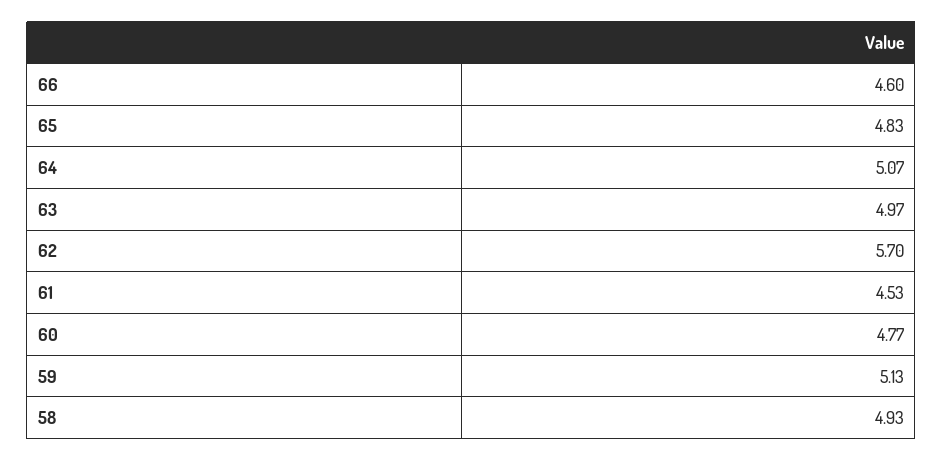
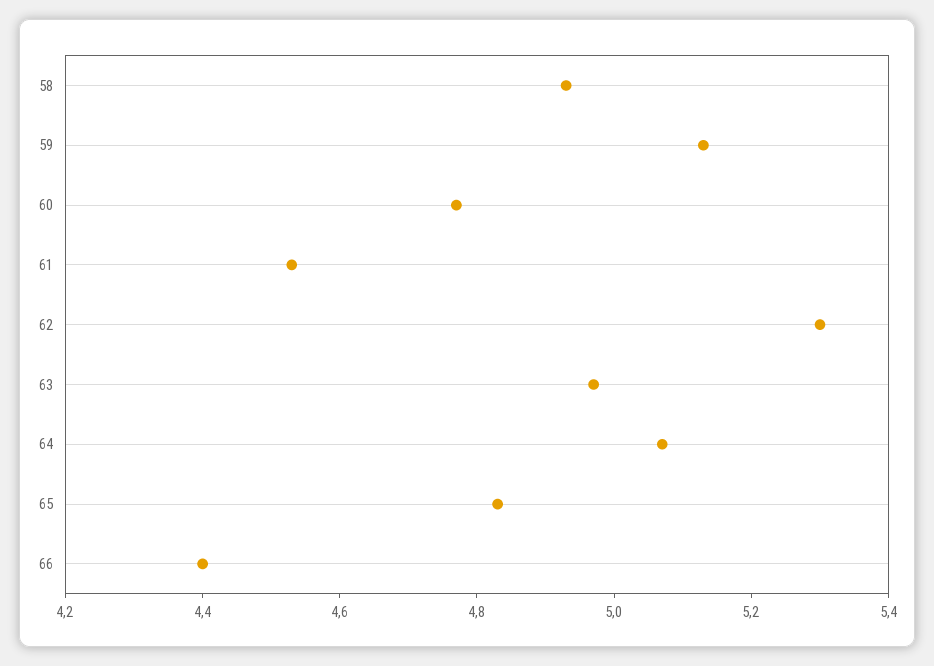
66: 4.6 -> 4.4
62: 5.7 -> 5.3

